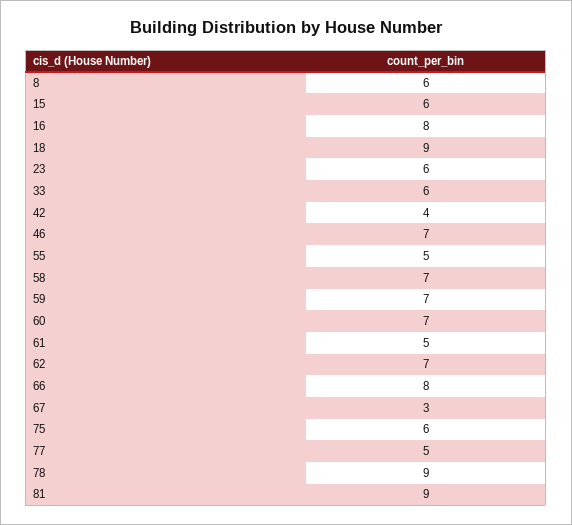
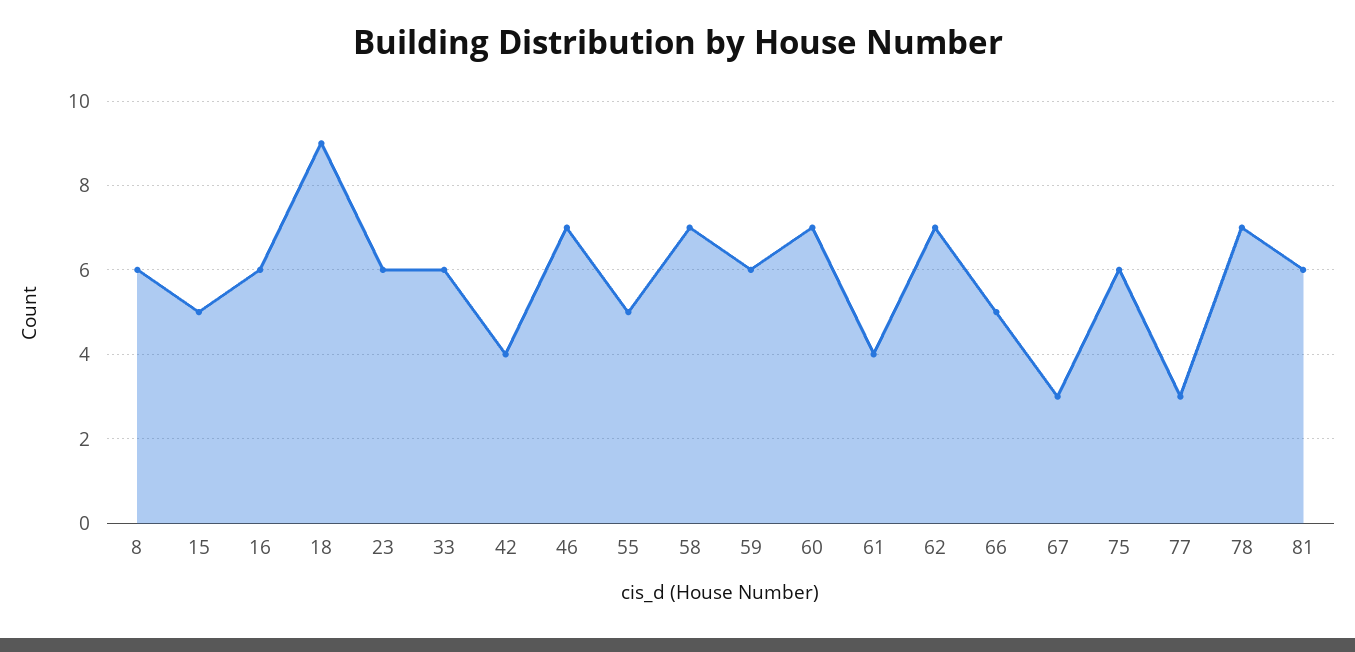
15: 6 -> 5
16: 8 -> 6
59: 7 -> 6
61: 5 -> 4
66: 8 -> 5
77: 5 -> 3
78: 9 -> 7
81: 9 -> 6

